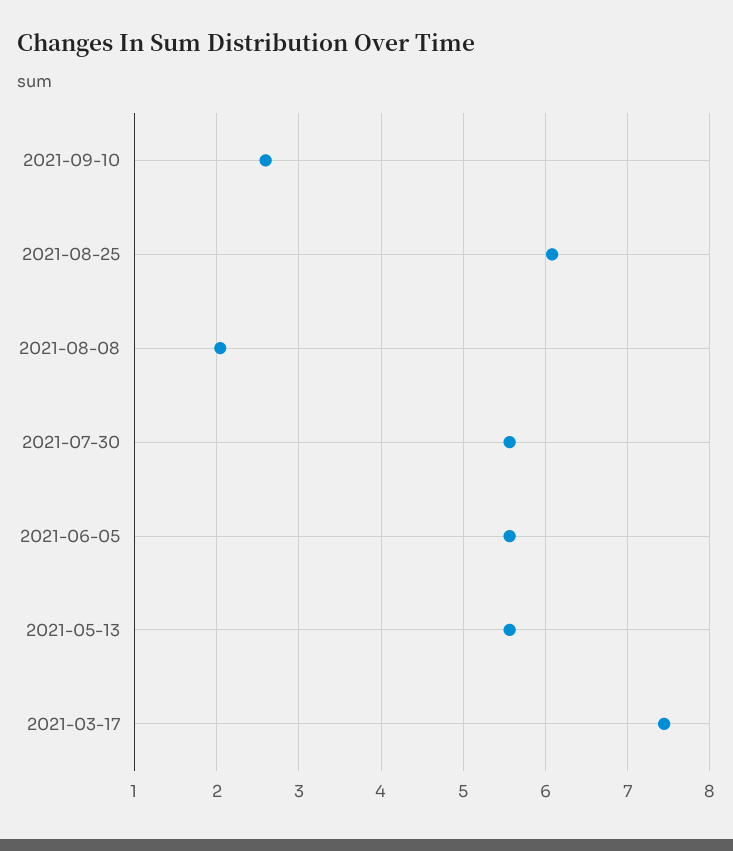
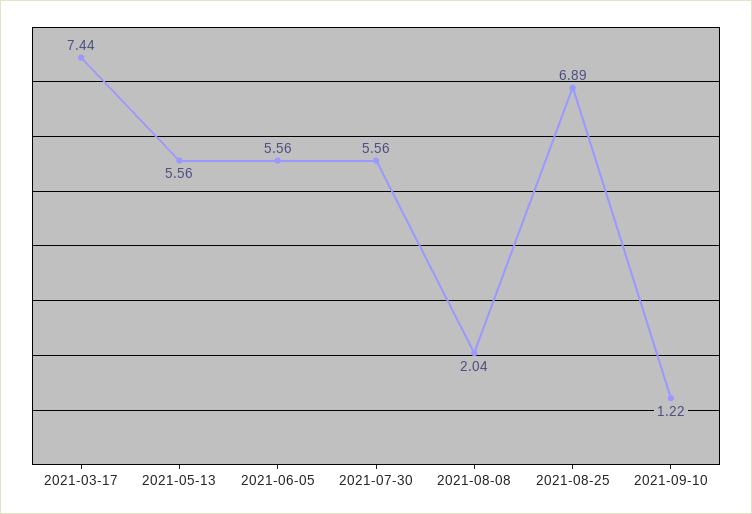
2021-09-10: 2.6 -> 1.22
2021-08-25: 6.1 -> 6.89

